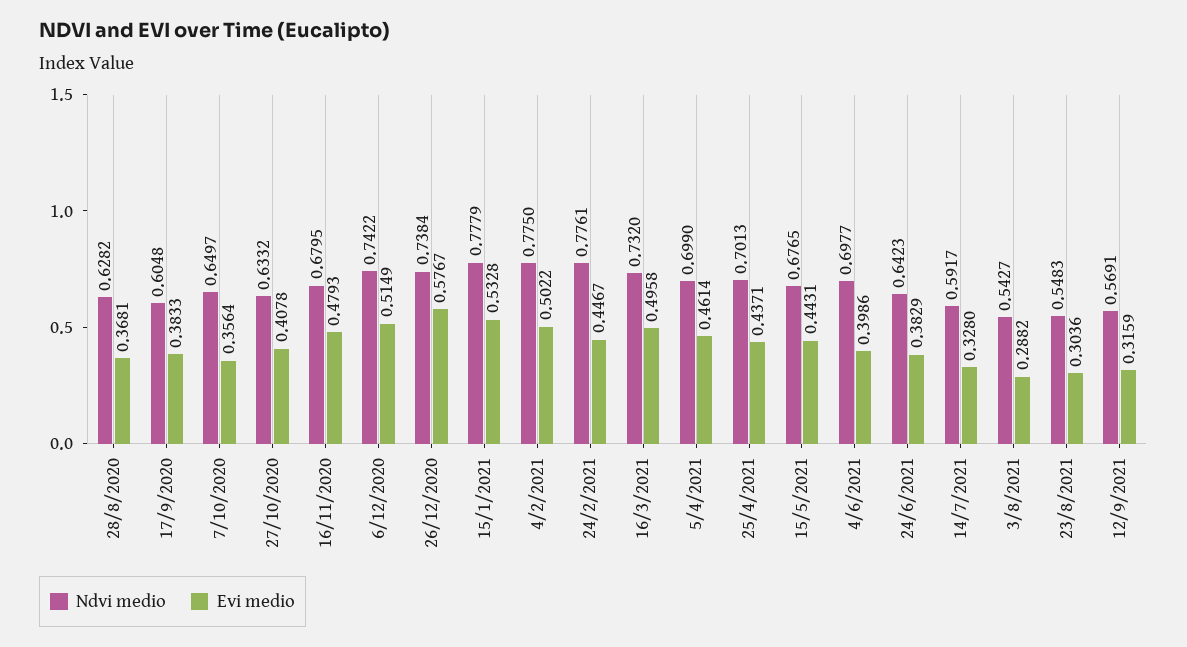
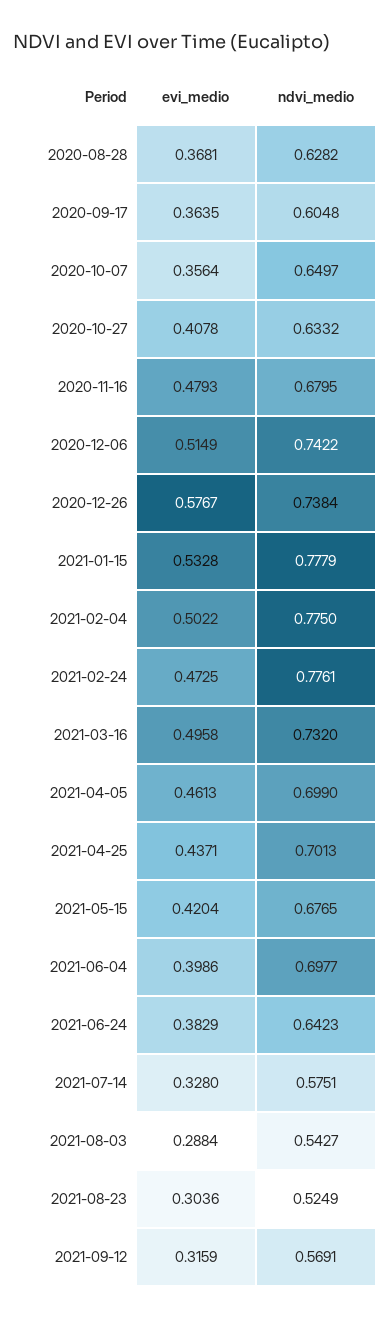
Evi medio, 17/9/2020: 0.3833 -> 0.3635
Evi medio, 24/2/2021: 0.4467 -> 0.4725
Evi medio, 5/4/2021: 0.4614 -> 0.4613
Evi medio, 15/5/2021: 0.4431 -> 0.4204
Ndvi medio, 14/7/2021: 0.5917 -> 0.5751
Evi medio, 3/8/2021: 0.2882 -> 0.2884
Ndvi medio, 23/8/2021: 0.5483 -> 0.5249

